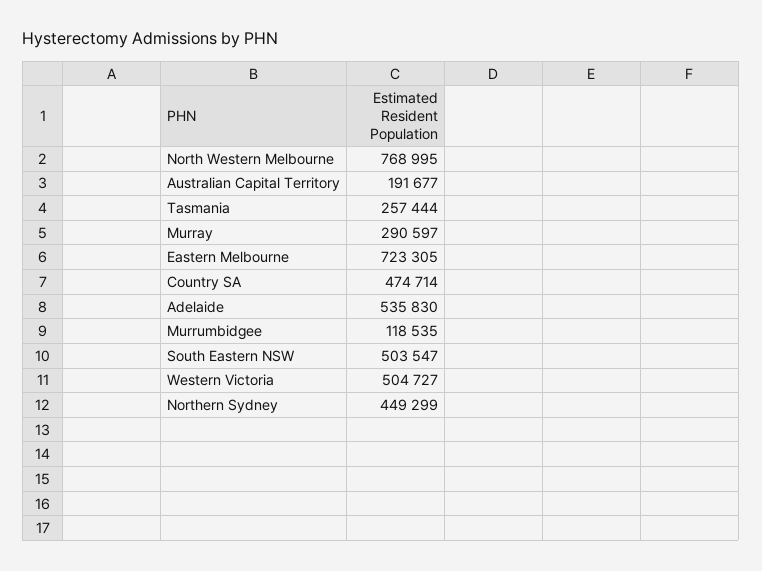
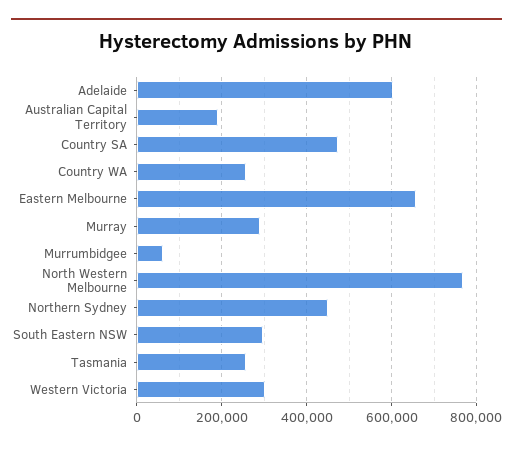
Eastern Melbourne: 723305 -> 660000
Adelaide: 535830 -> 600000
Murrumbidgee: 118535 -> 60000
South Eastern NSW: 503547 -> 300000
Western Victoria: 504727 -> 300000
Country WA: none -> 260000

